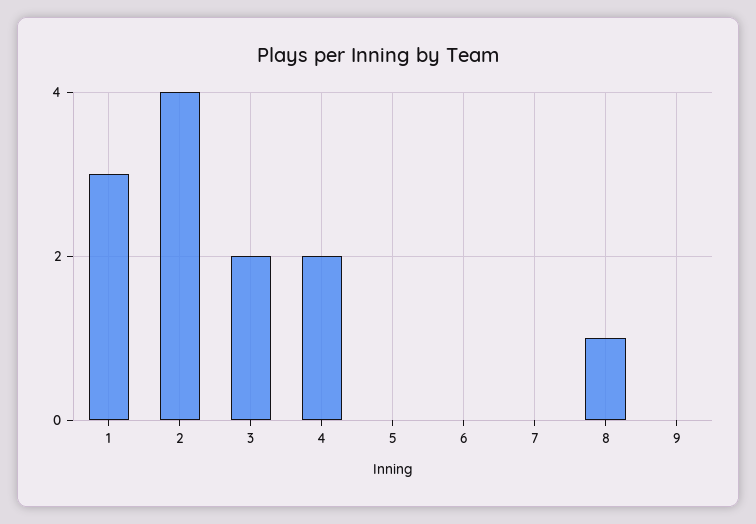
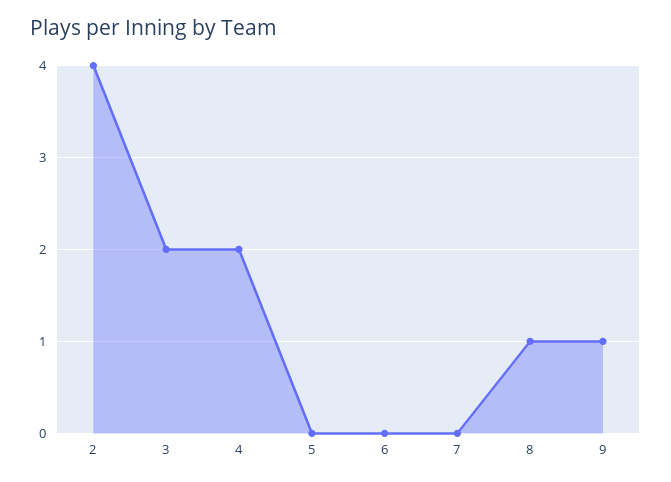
1: 3 -> none
9: 0 -> 1

